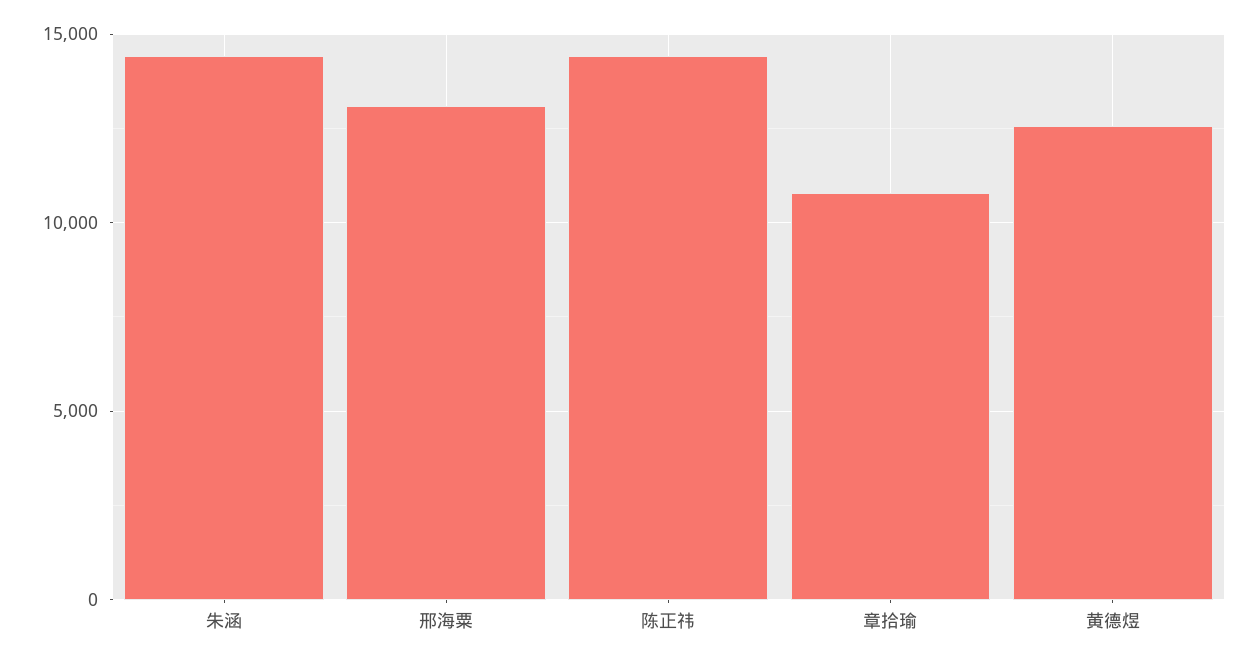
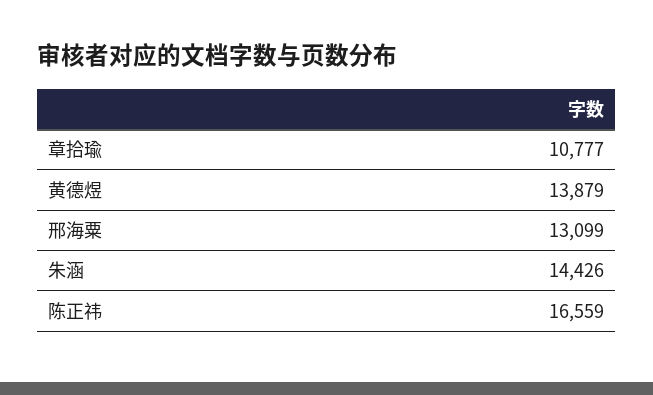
陈正祎: 14500 -> 16559
黄德煜: 12500 -> 13879

